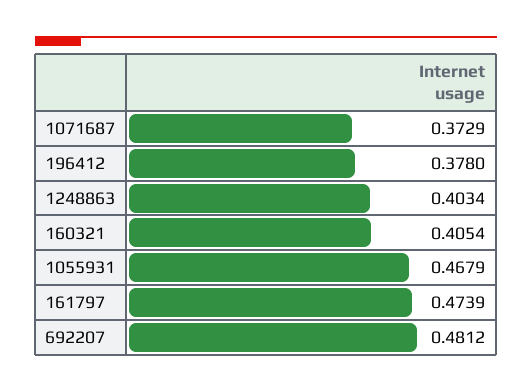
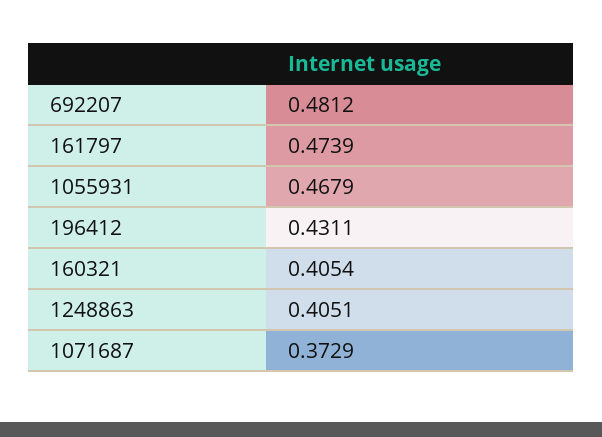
196412: 0.378 -> 0.4311
1248863: 0.4034 -> 0.4051

